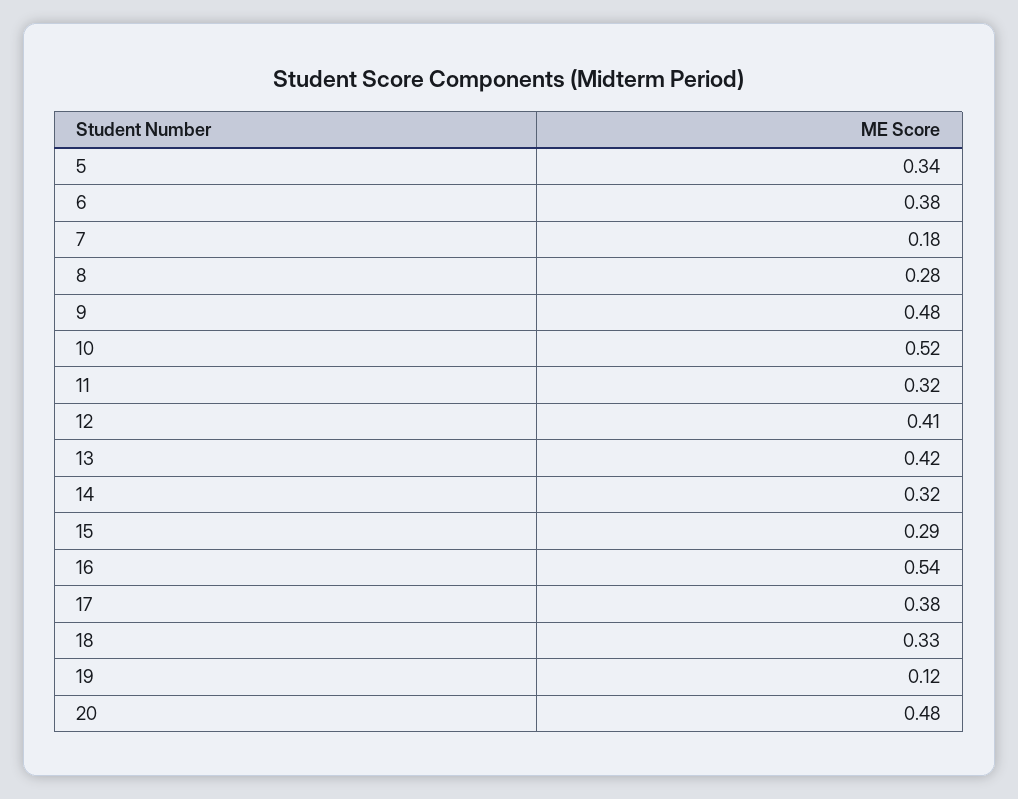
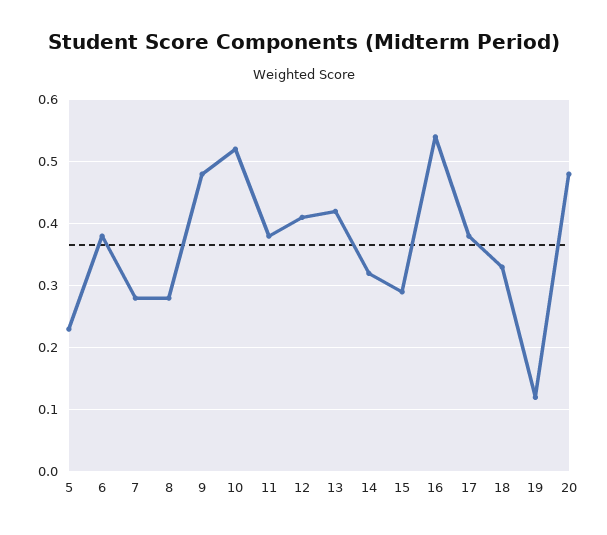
5: 0.34 -> 0.23
7: 0.18 -> 0.28
11: 0.32 -> 0.38

